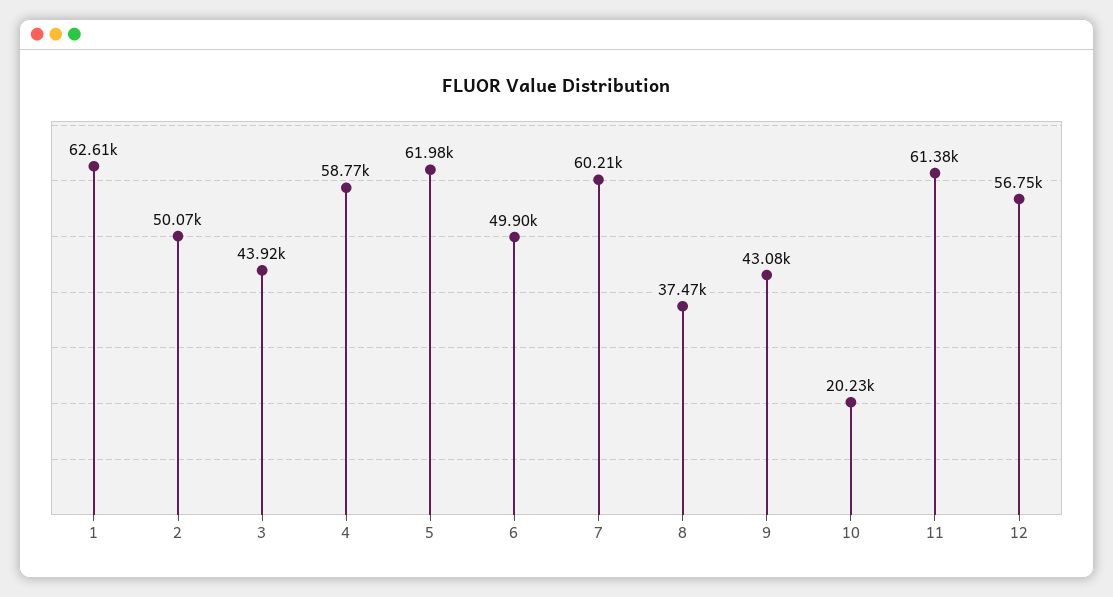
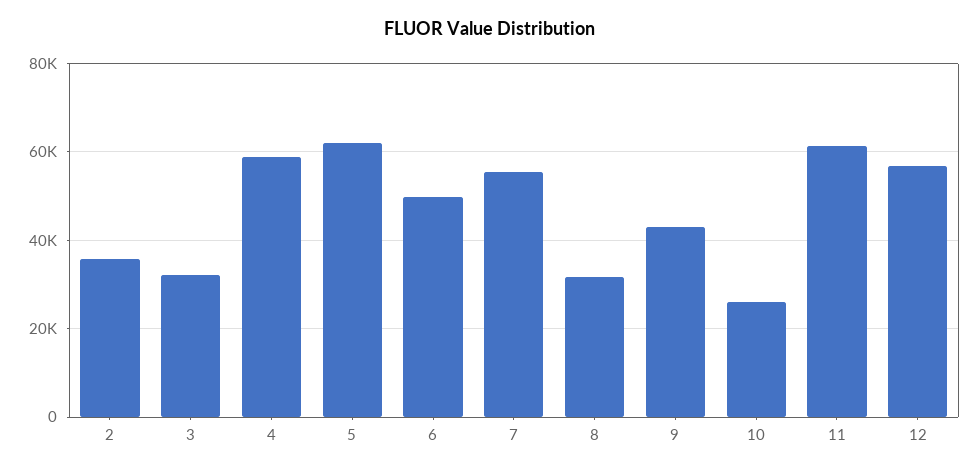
1: 62610 -> none
2: 50070 -> 36000
3: 43920 -> 32000
7: 60210 -> 56000
8: 37470 -> 32000
10: 20230 -> 26000

